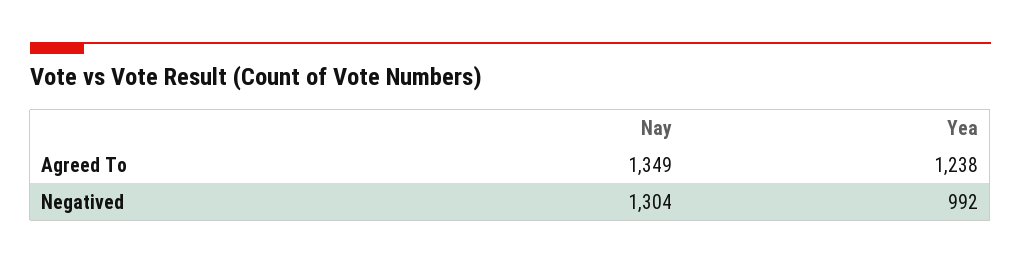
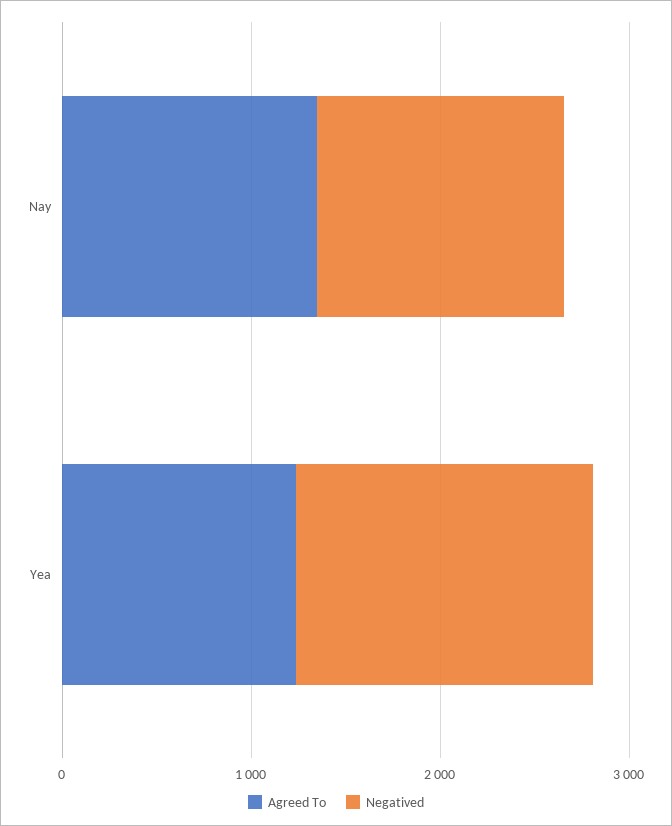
Negatived, Yea: 992 -> 1600

